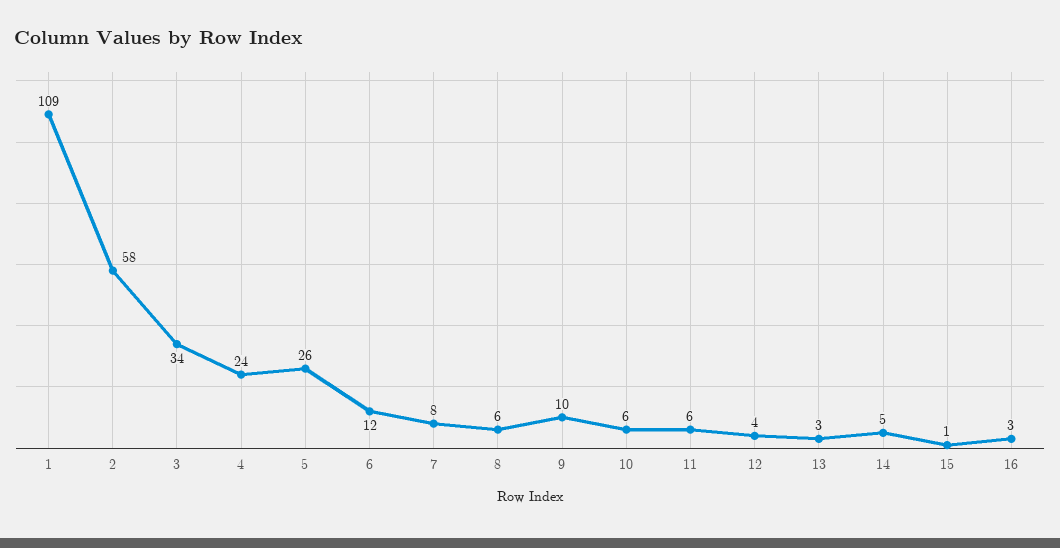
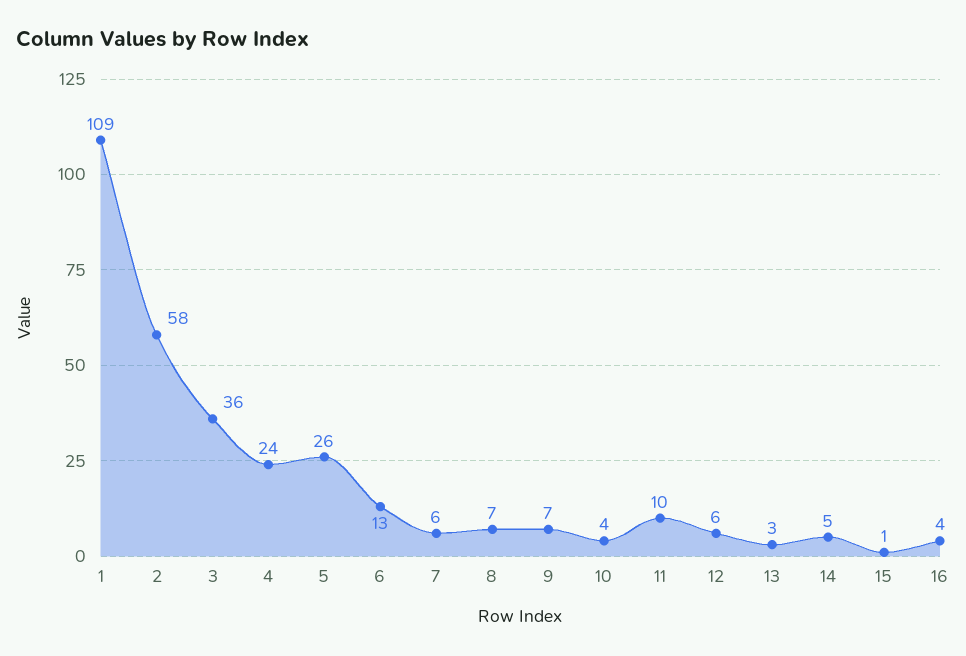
3: 34 -> 36
6: 12 -> 13
7: 8 -> 6
8: 6 -> 7
9: 10 -> 7
10: 6 -> 4
11: 6 -> 10
12: 4 -> 6
16: 3 -> 4

